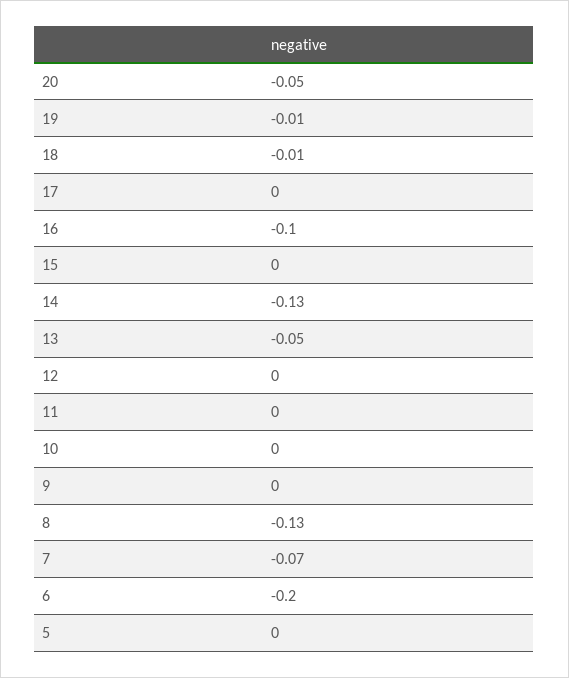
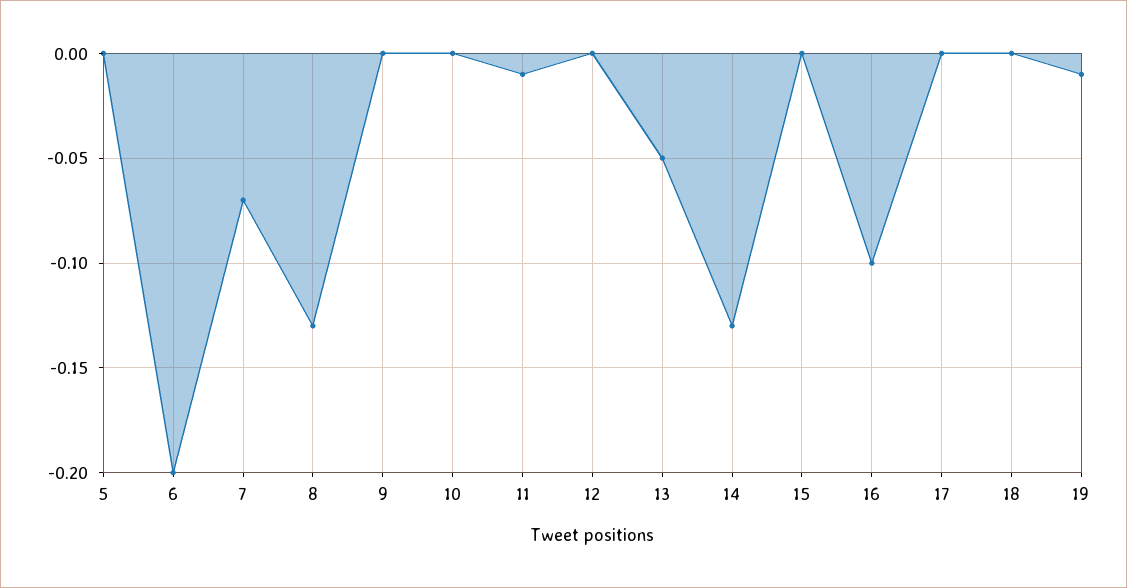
20: -0.05 -> none
18: -0.01 -> 0
11: 0 -> -0.01

